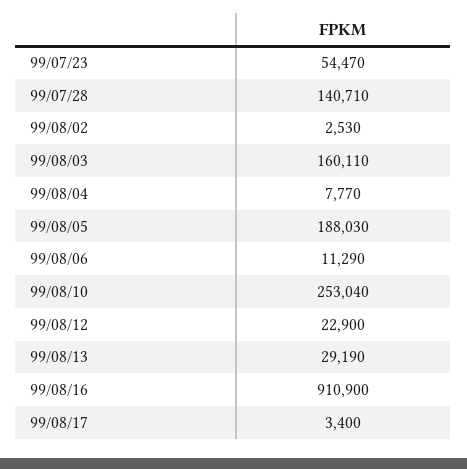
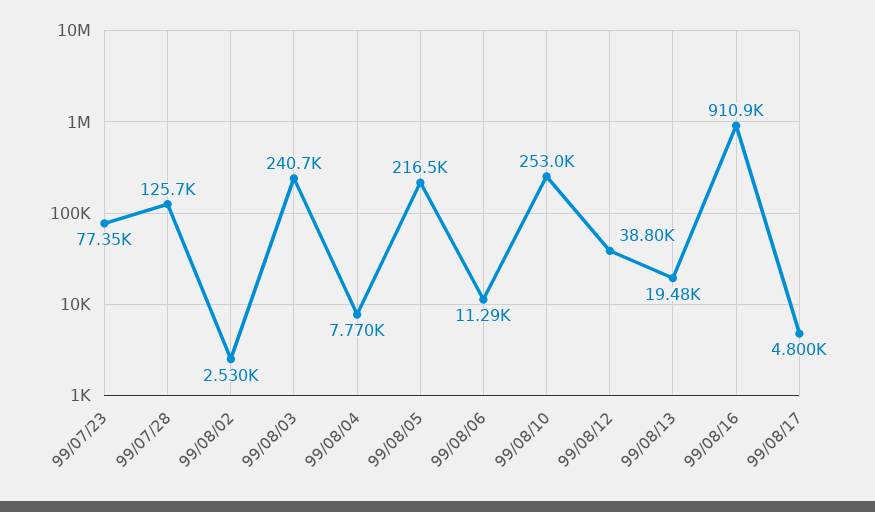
99/07/23: 54470 -> 77350
99/07/28: 140710 -> 125700
99/08/03: 160110 -> 240700
99/08/05: 188030 -> 216500
99/08/12: 22900 -> 38800
99/08/13: 29190 -> 19480
99/08/17: 3400 -> 4800

